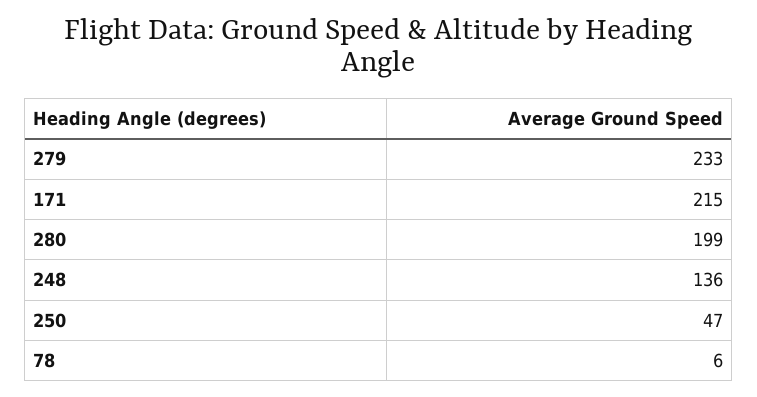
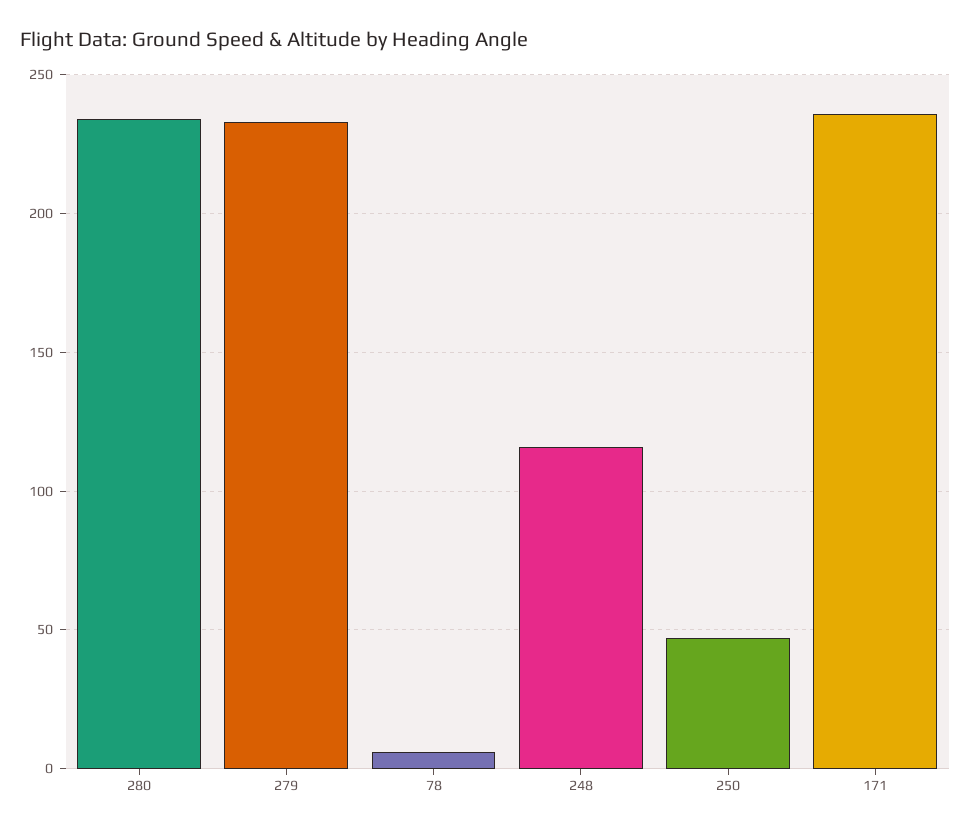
171: 215 -> 235
280: 199 -> 235
248: 136 -> 115

